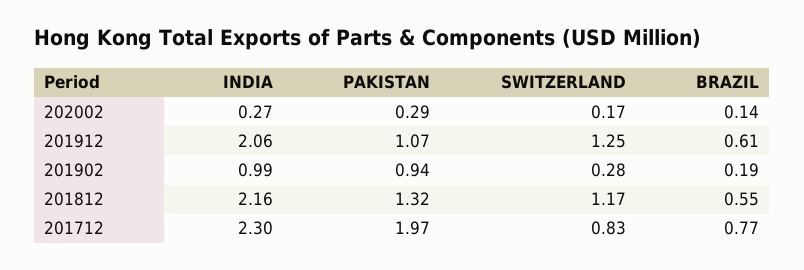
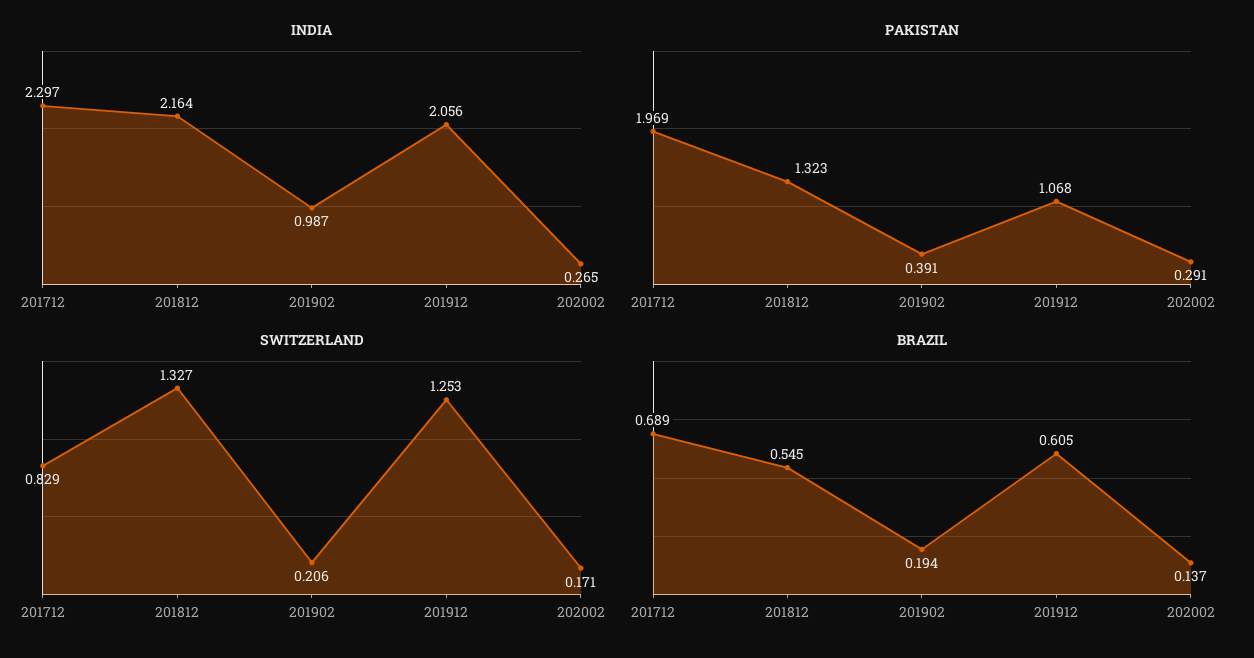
PAKISTAN, 201902: 0.94 -> 0.391
SWITZERLAND, 201902: 0.28 -> 0.206
SWITZERLAND, 201812: 1.17 -> 1.327
BRAZIL, 201712: 0.77 -> 0.689

